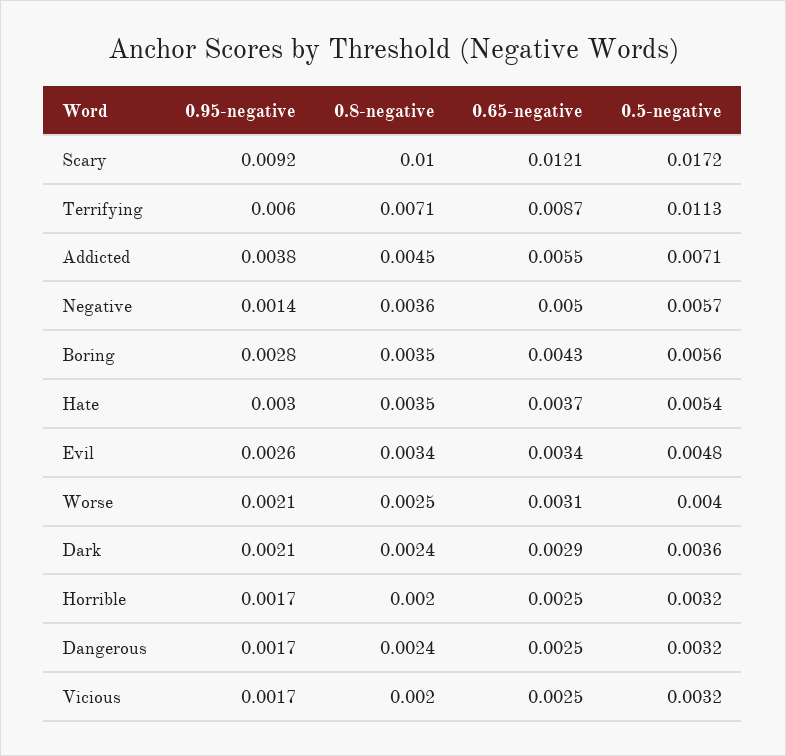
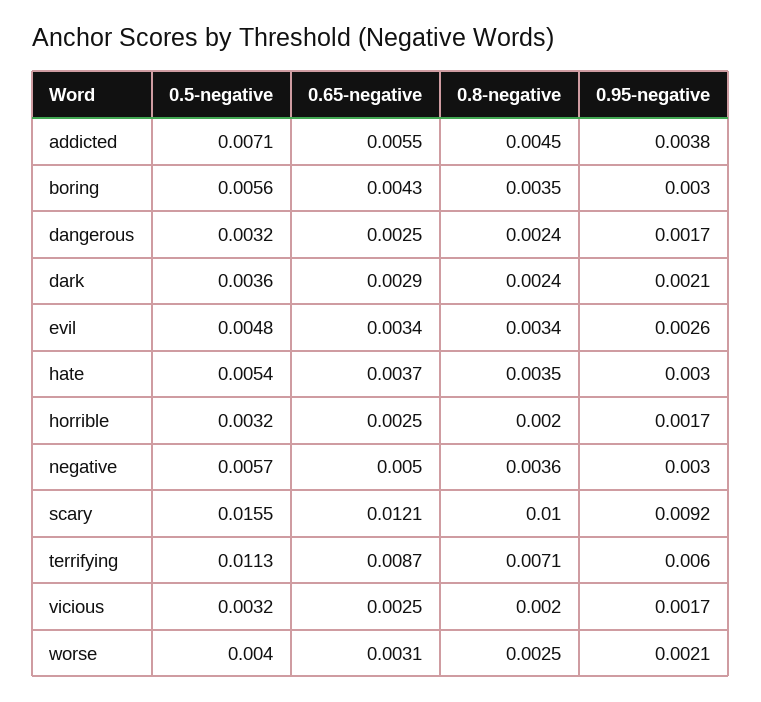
0.5-negative, Scary: 0.0172 -> 0.0155
0.95-negative, Negative: 0.0014 -> 0.003
0.95-negative, Boring: 0.0028 -> 0.003

